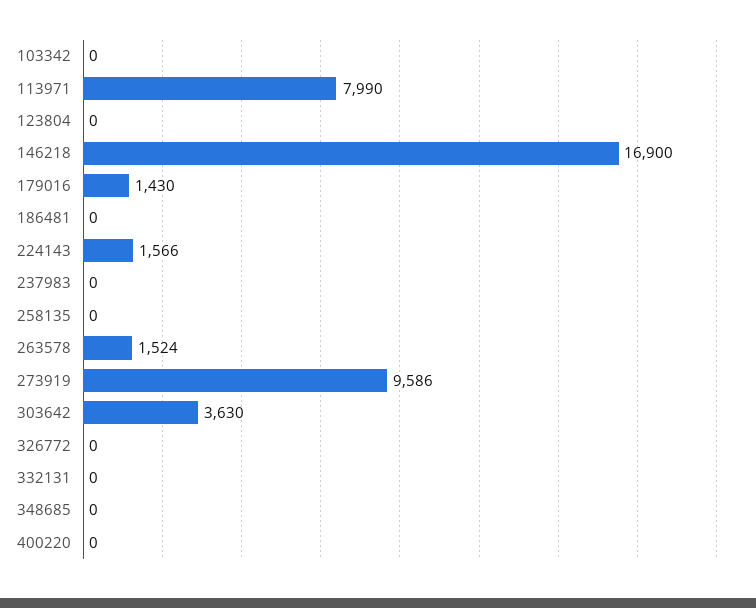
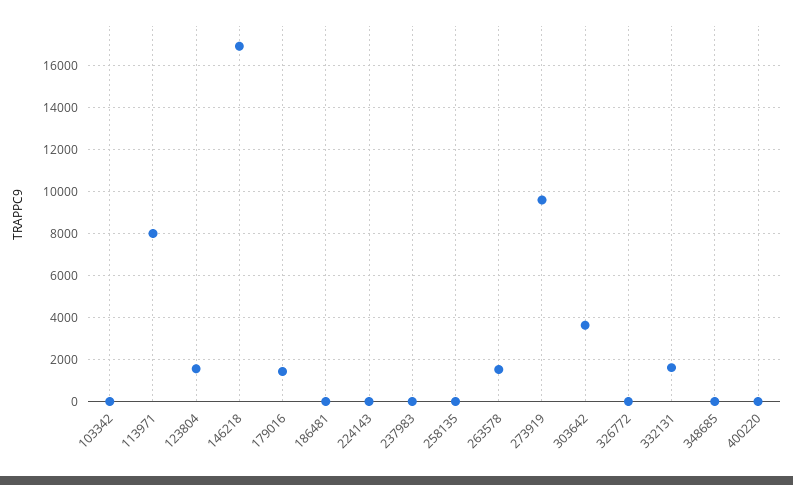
123804: 0 -> 1500
224143: 1566 -> 0
332131: 0 -> 1500

